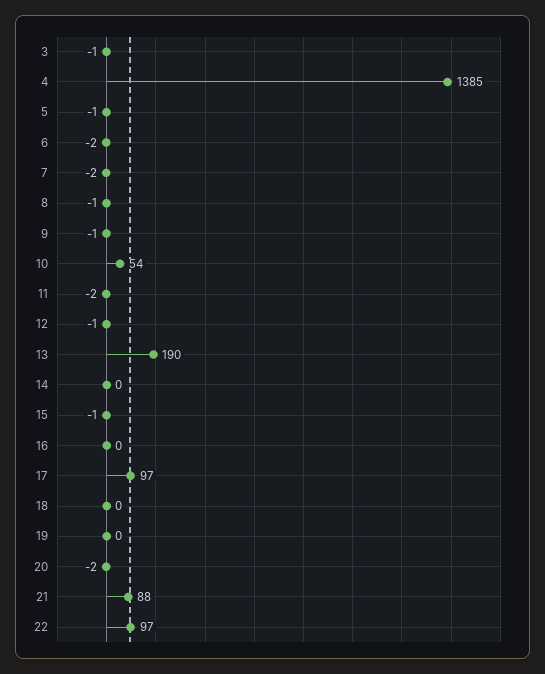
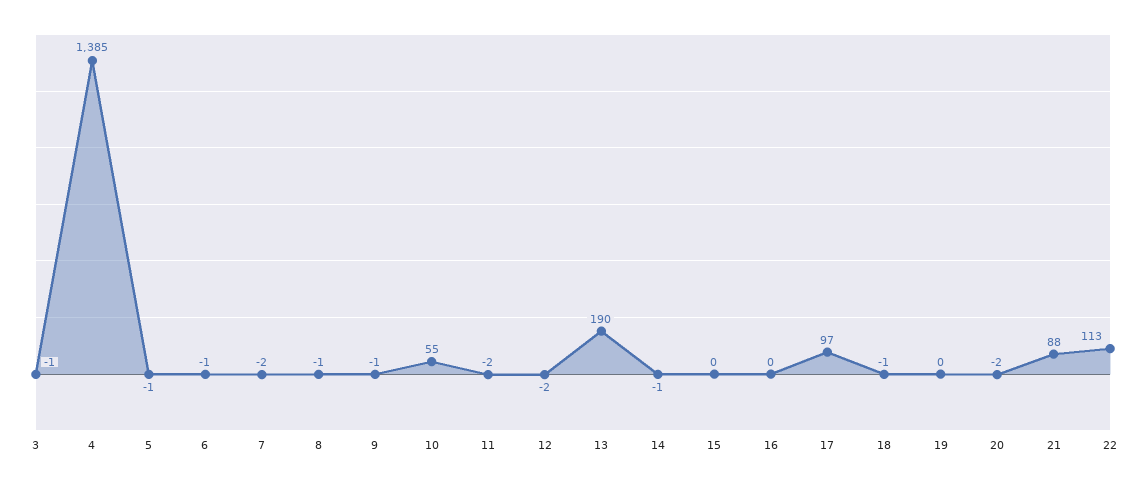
6: -2 -> -1
10: 54 -> 55
12: -1 -> -2
14: 0 -> -1
15: -1 -> 0
18: 0 -> -1
22: 97 -> 113

